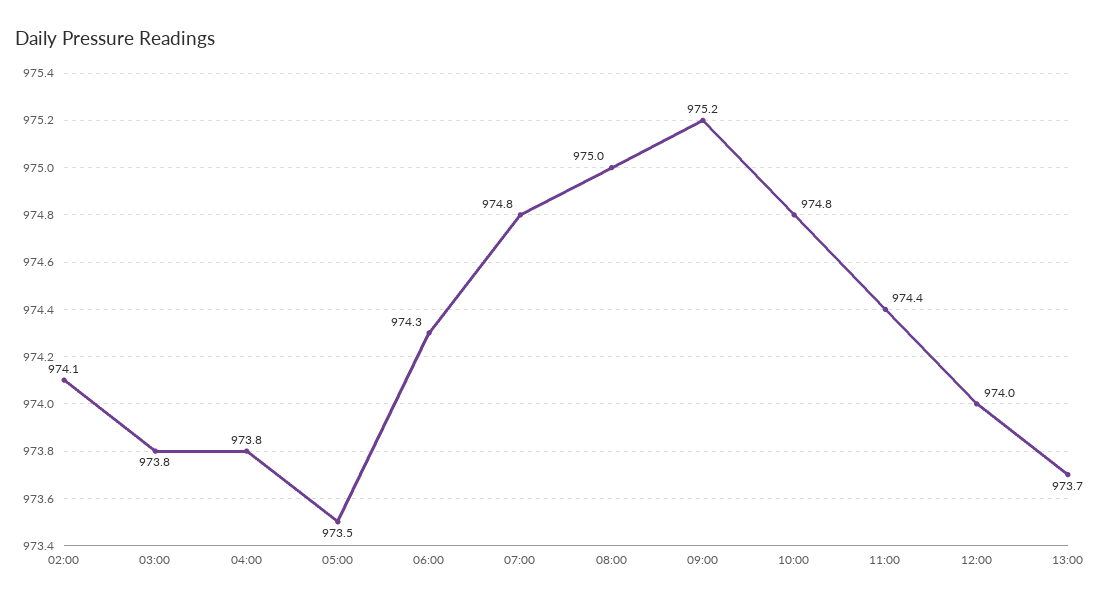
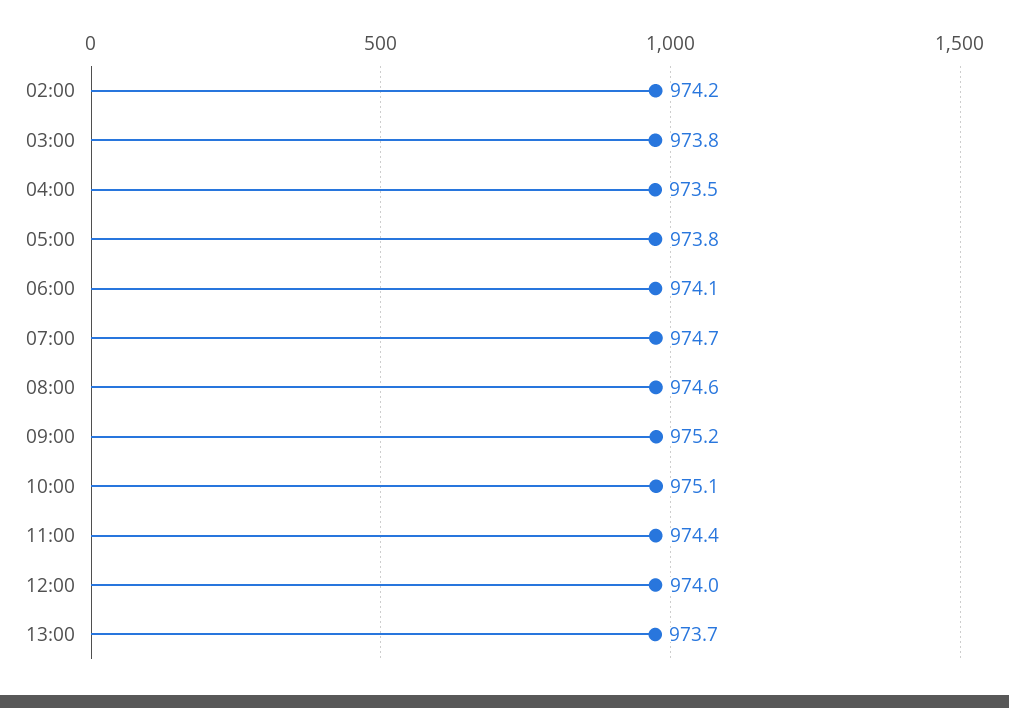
02:00: 974.1 -> 974.2
04:00: 973.8 -> 973.5
05:00: 973.5 -> 973.8
06:00: 974.3 -> 974.1
07:00: 974.8 -> 974.7
08:00: 975 -> 974.6
10:00: 974.8 -> 975.1

